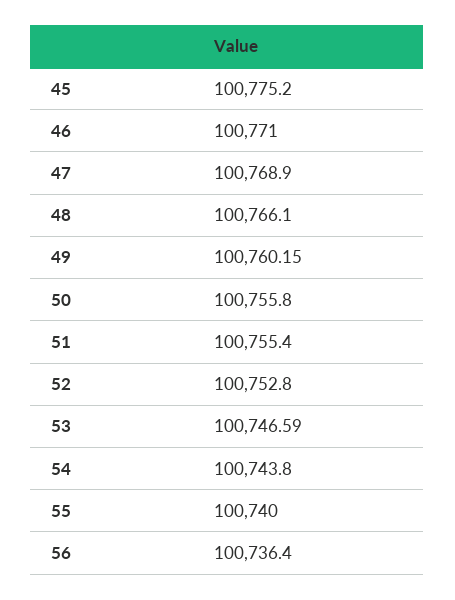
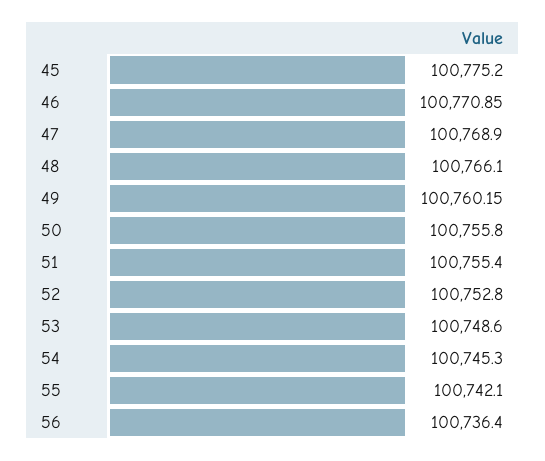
46: 100771 -> 100770.85
53: 100746.59 -> 100748.6
54: 100743.8 -> 100745.3
55: 100740 -> 100742.1

